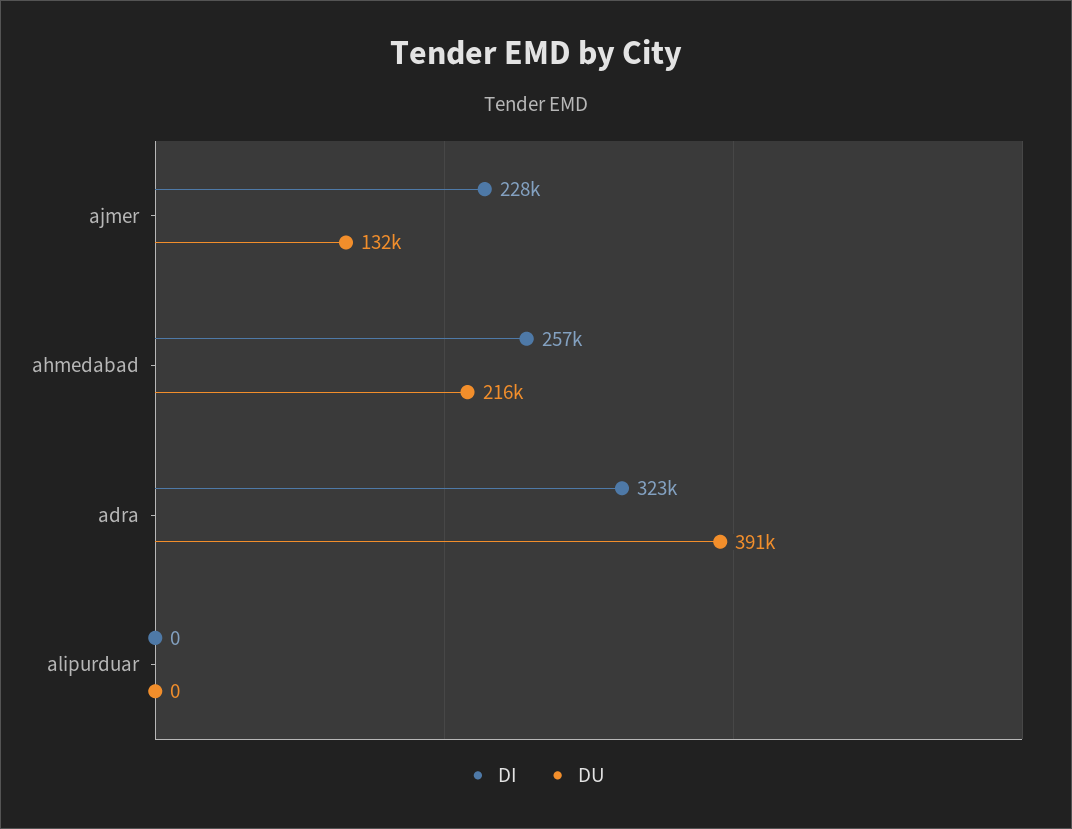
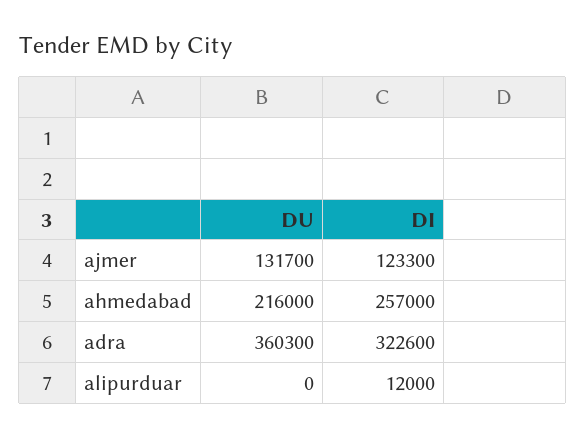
DI, ajmer: 228000 -> 123300
DU, adra: 391000 -> 360300
DI, alipurduar: 0 -> 12000

